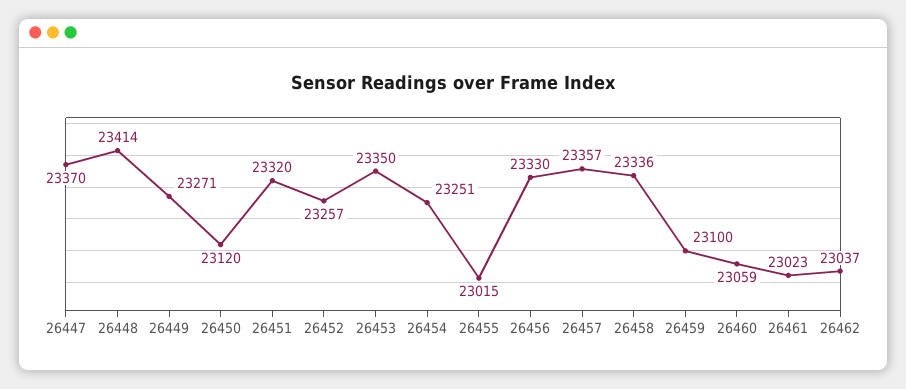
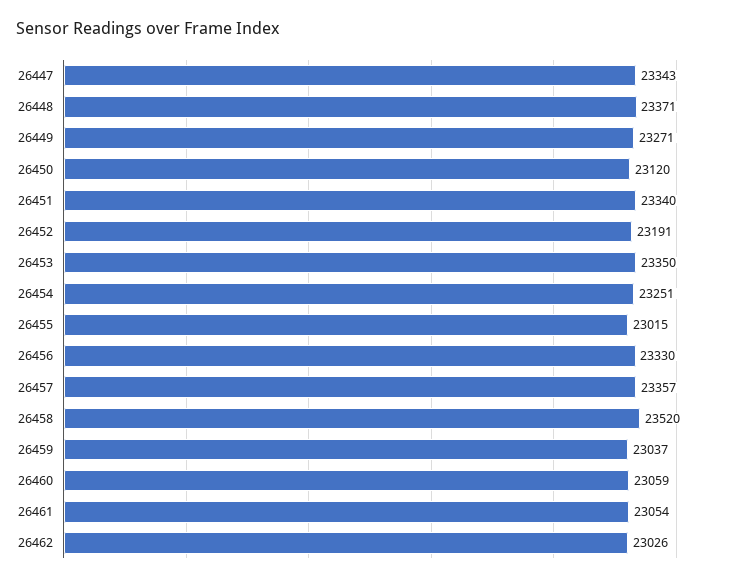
26447: 23370 -> 23343
26448: 23414 -> 23371
26451: 23320 -> 23340
26452: 23257 -> 23191
26458: 23336 -> 23520
26459: 23100 -> 23037
26461: 23023 -> 23054
26462: 23037 -> 23026

